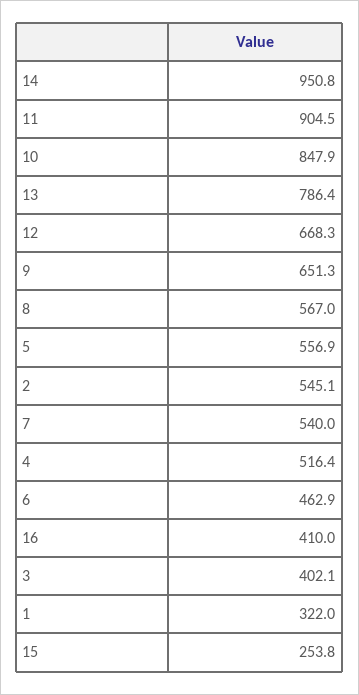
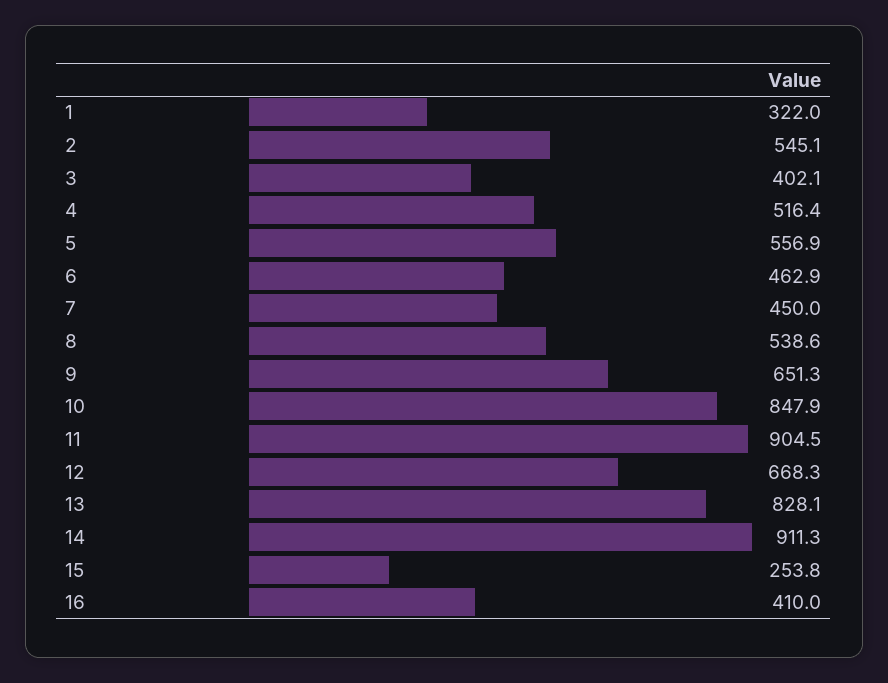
14: 950.8 -> 911.3
13: 786.4 -> 828.1
8: 567 -> 538.6
7: 540 -> 450

